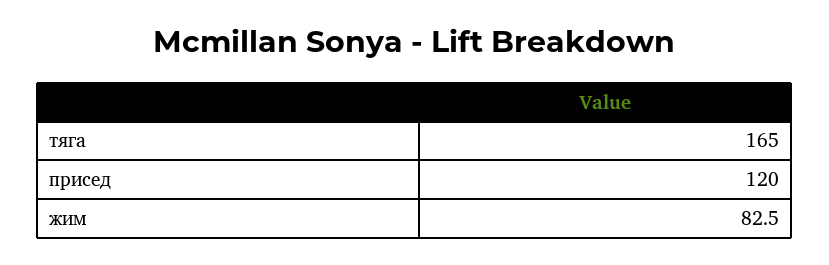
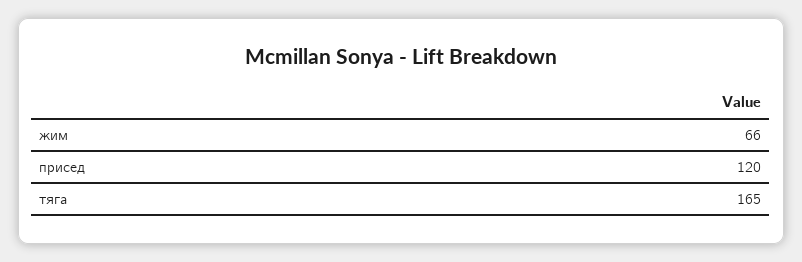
жим: 82.5 -> 66

